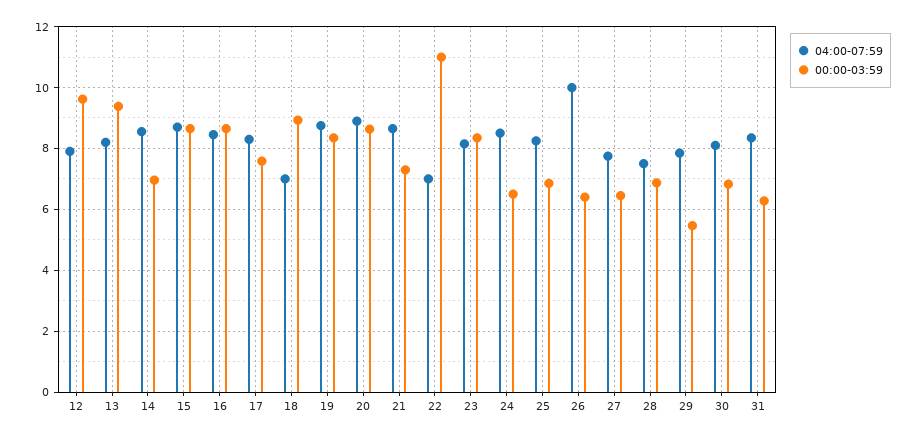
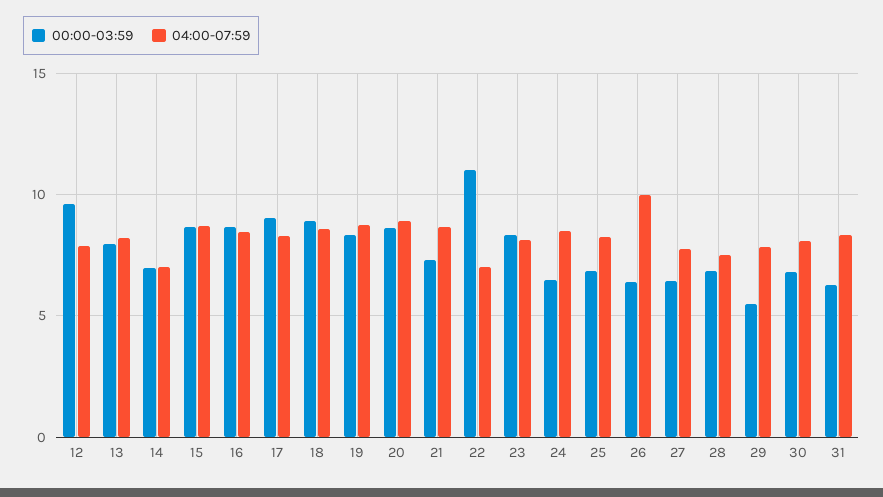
00:00-03:59, 13: 9.4 -> 8
04:00-07:59, 14: 8.6 -> 7
00:00-03:59, 17: 7.6 -> 9
04:00-07:59, 18: 7 -> 8.5

